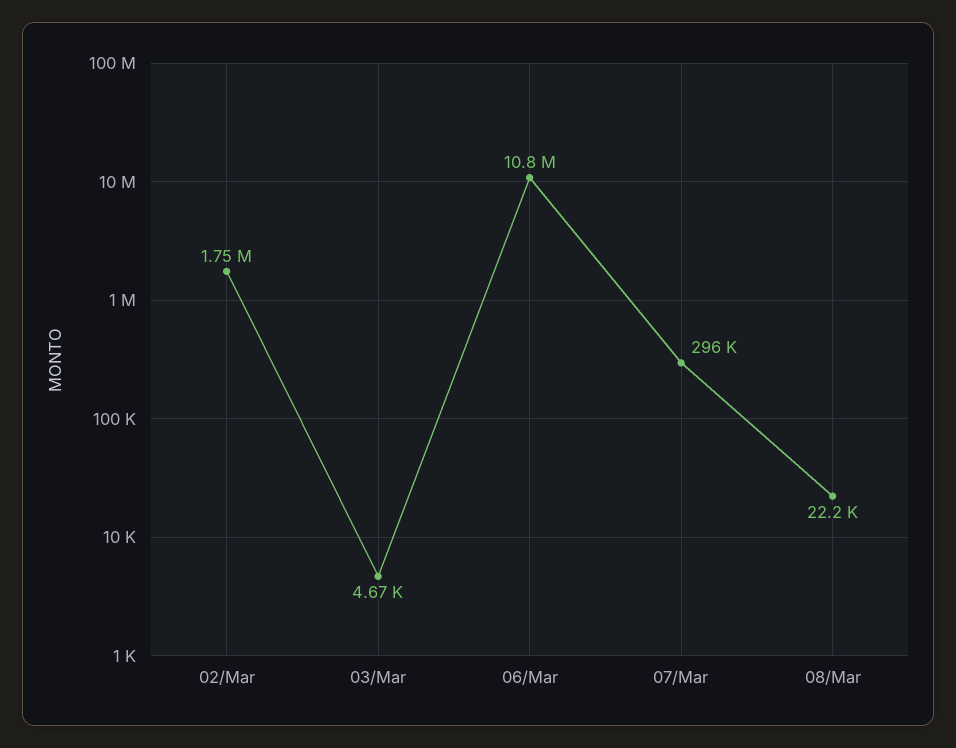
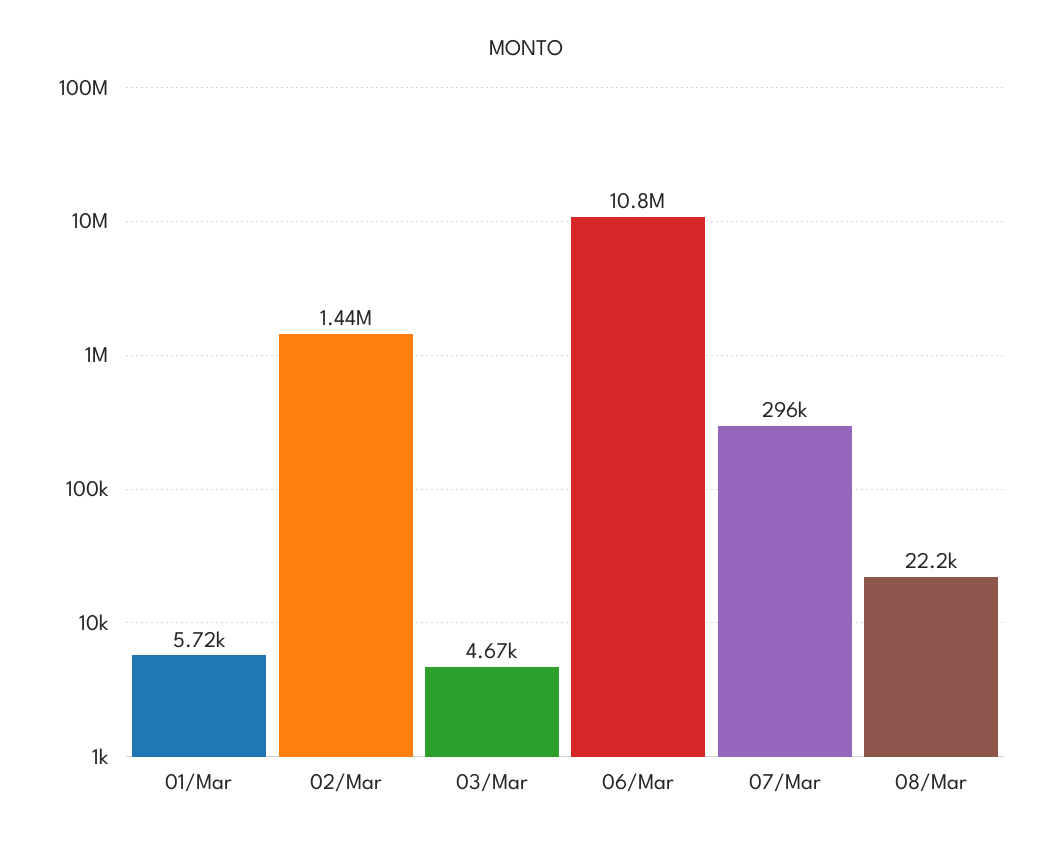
02/Mar: 1750000 -> 1440000
01/Mar: none -> 5720

